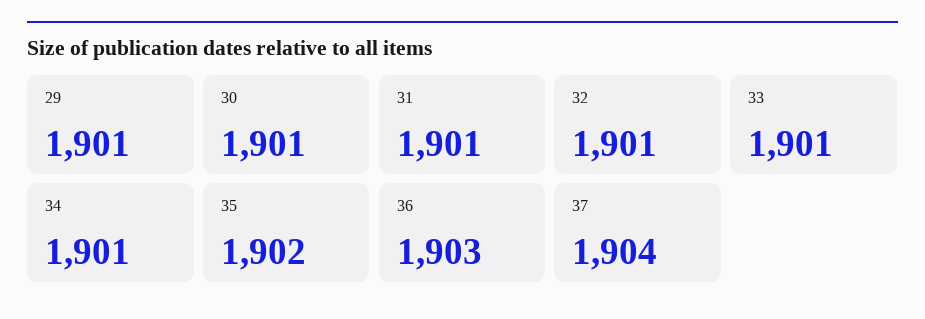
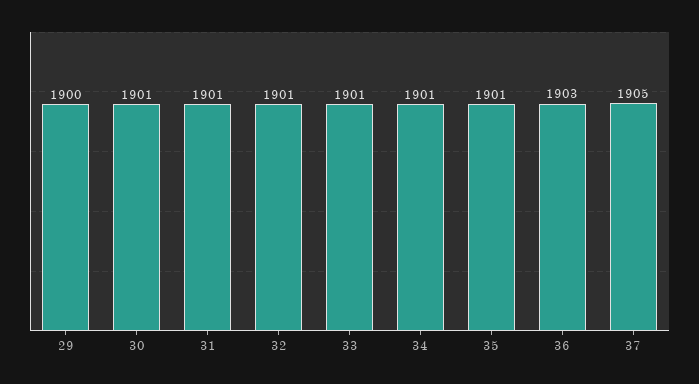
29: 1901 -> 1900
35: 1902 -> 1901
37: 1904 -> 1905

